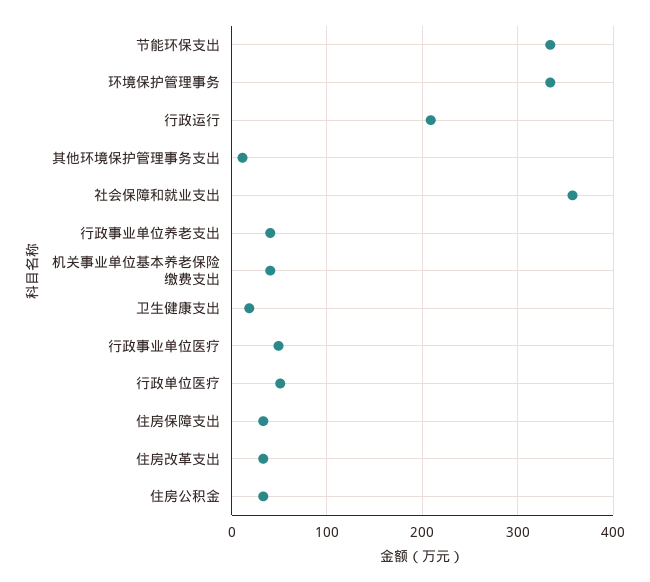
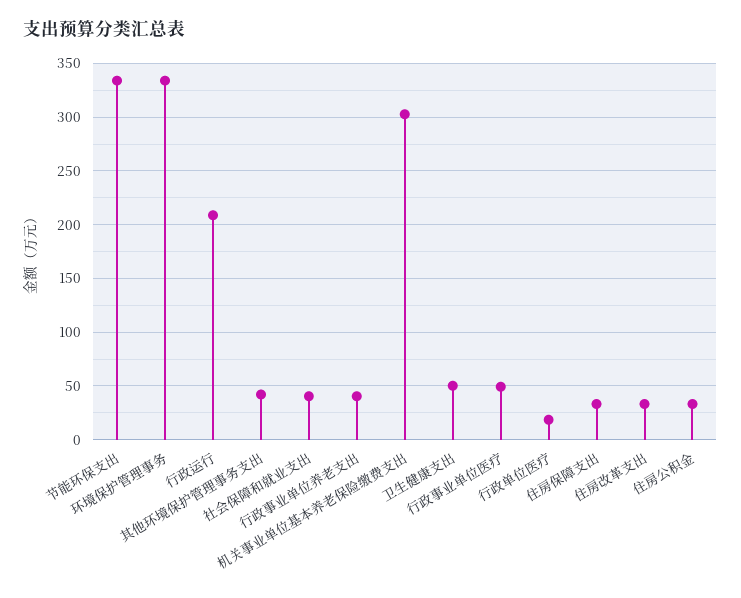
其他环境保护管理事务支出: 10 -> 40
社会保障和就业支出: 360 -> 40
机关事业单位基本养老保险缴费支出: 40 -> 300
卫生健康支出: 20 -> 50
行政单位医疗: 50 -> 20

